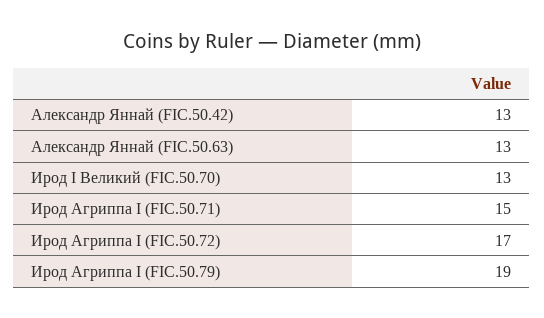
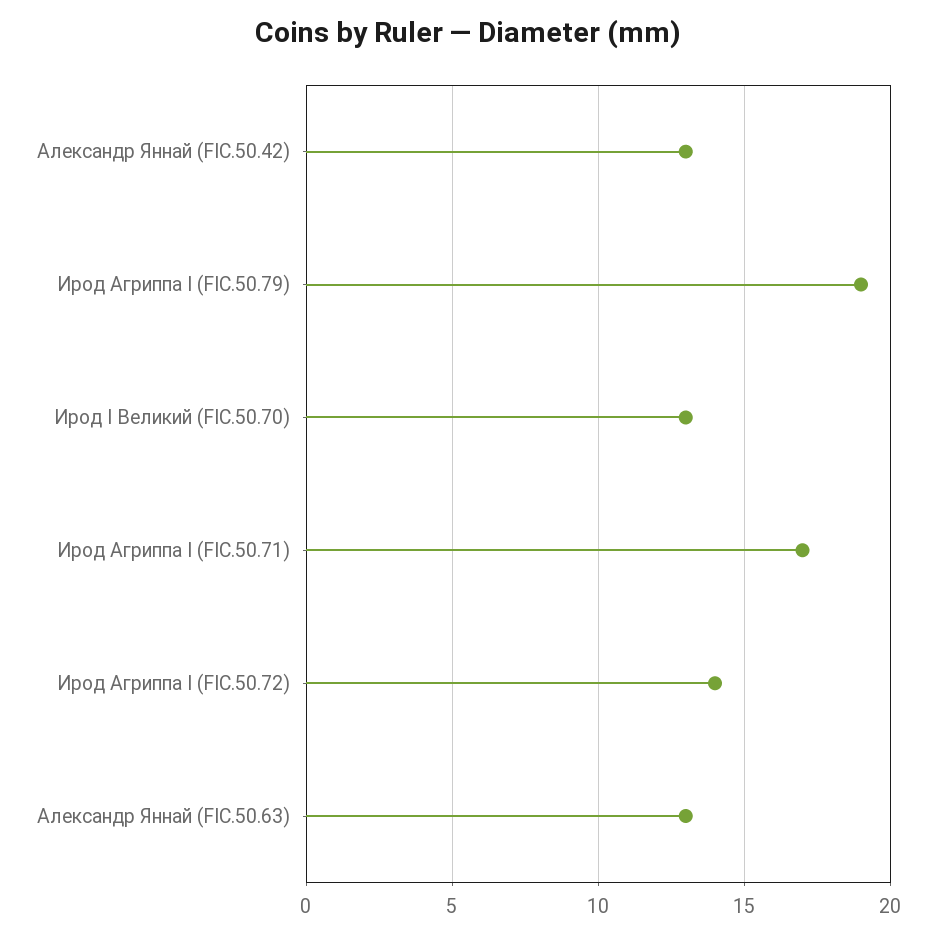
Ирод Агриппа I (FIC.50.71): 15 -> 17
Ирод Агриппа I (FIC.50.72): 17 -> 14

